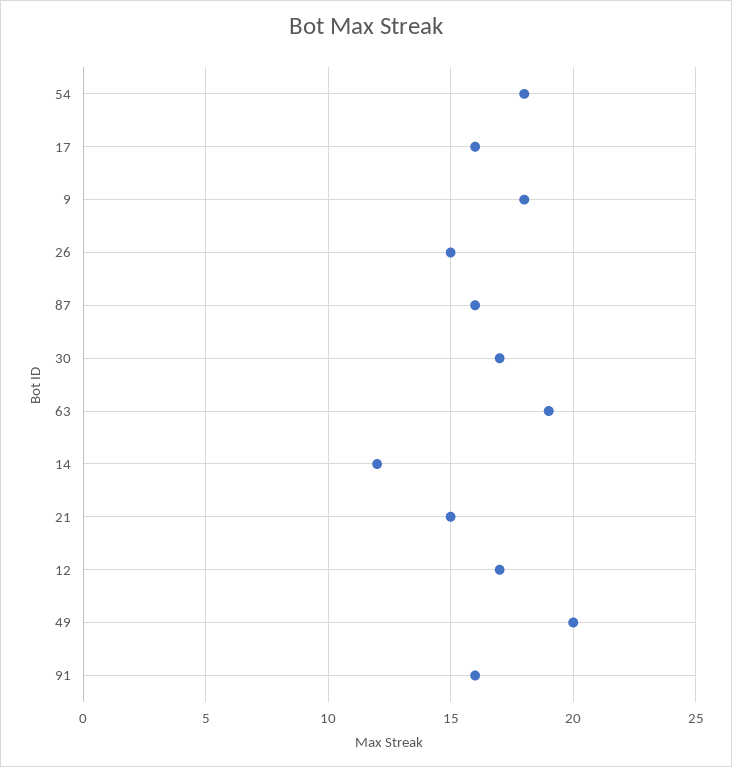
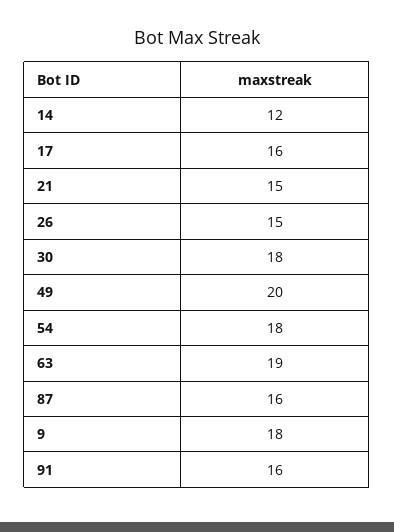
30: 17 -> 18
12: 17 -> none

